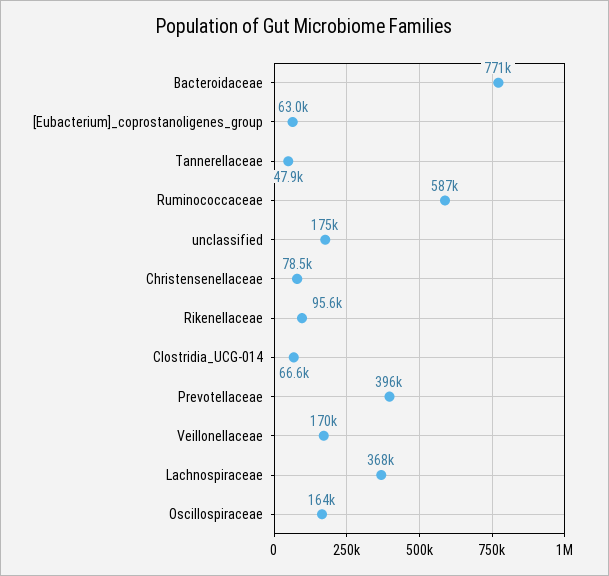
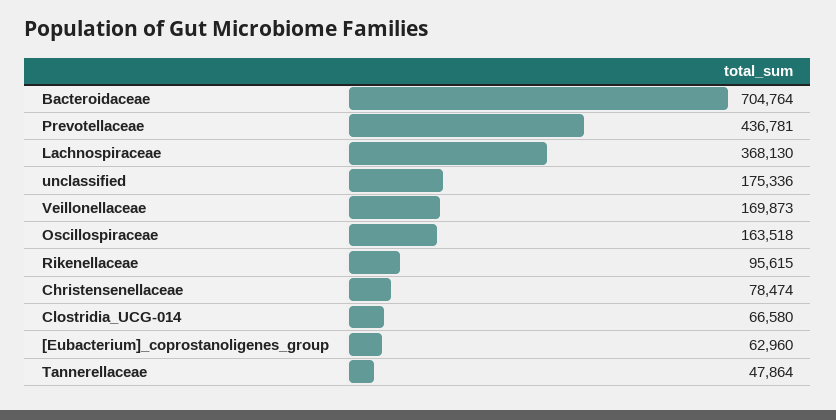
Bacteroidaceae: 771000 -> 704764
Ruminococcaceae: 587000 -> none
Prevotellaceae: 396000 -> 436781

